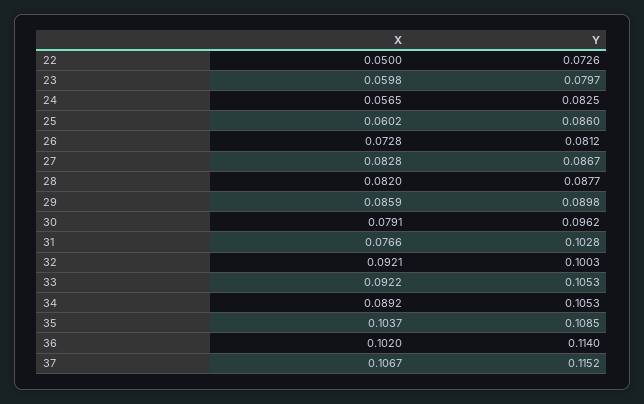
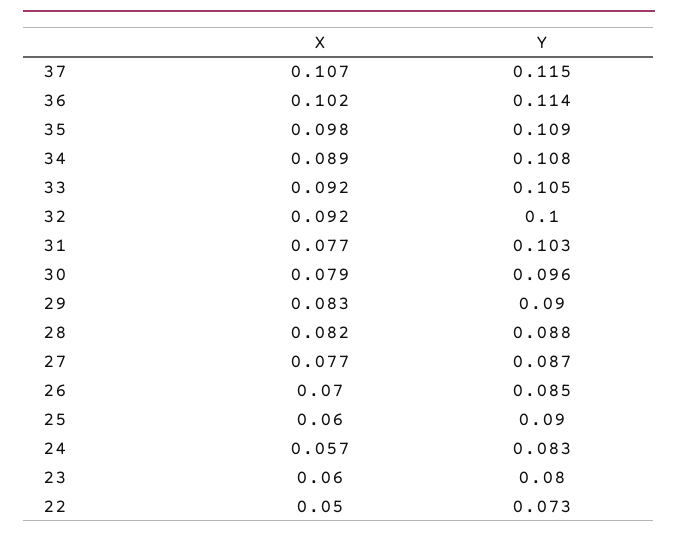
Y, 25: 0.086 -> 0.09
X, 26: 0.0728 -> 0.07
Y, 26: 0.0812 -> 0.085
X, 27: 0.0828 -> 0.077
X, 29: 0.0859 -> 0.083
Y, 34: 0.1053 -> 0.108
X, 35: 0.1037 -> 0.098

